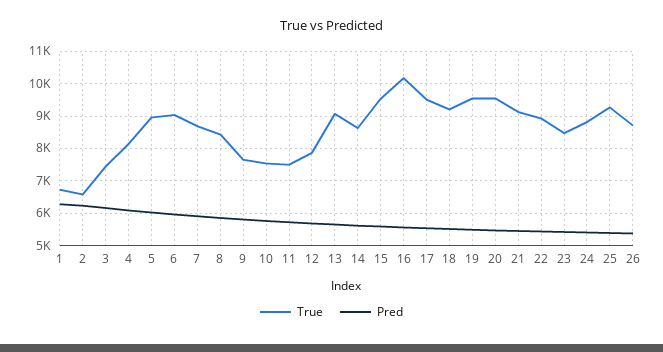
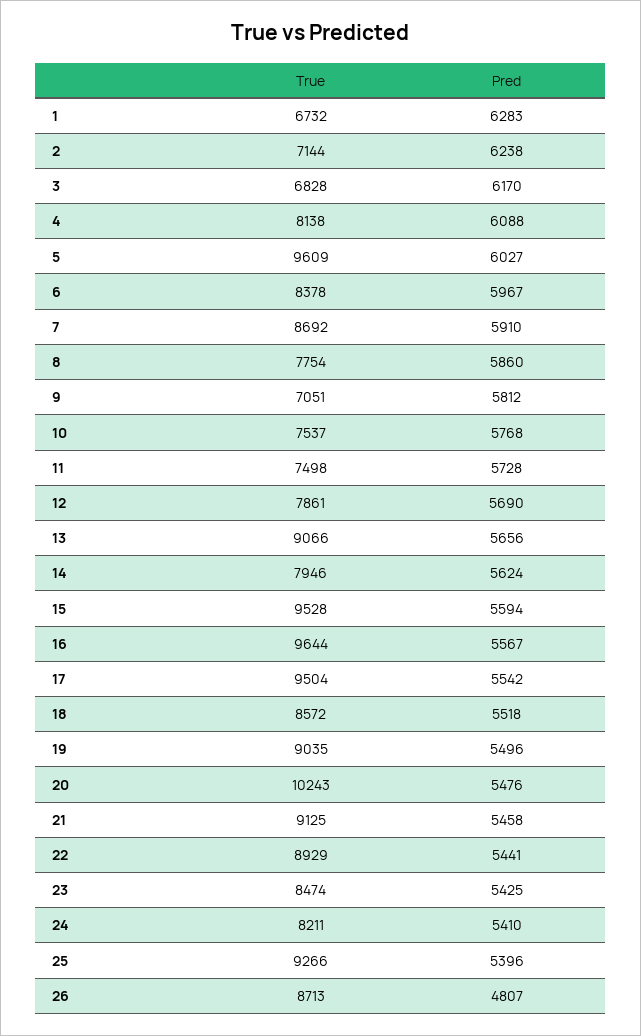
True, 2: 6600 -> 7144
True, 3: 7400 -> 6828
True, 5: 9000 -> 9609
True, 6: 9000 -> 8378
True, 8: 8400 -> 7754
True, 9: 7600 -> 7051
True, 14: 8600 -> 7946
True, 16: 10200 -> 9644
True, 18: 9200 -> 8572
True, 19: 9600 -> 9035
True, 20: 9600 -> 10243
True, 24: 8800 -> 8211
Pred, 26: 5400 -> 4807

